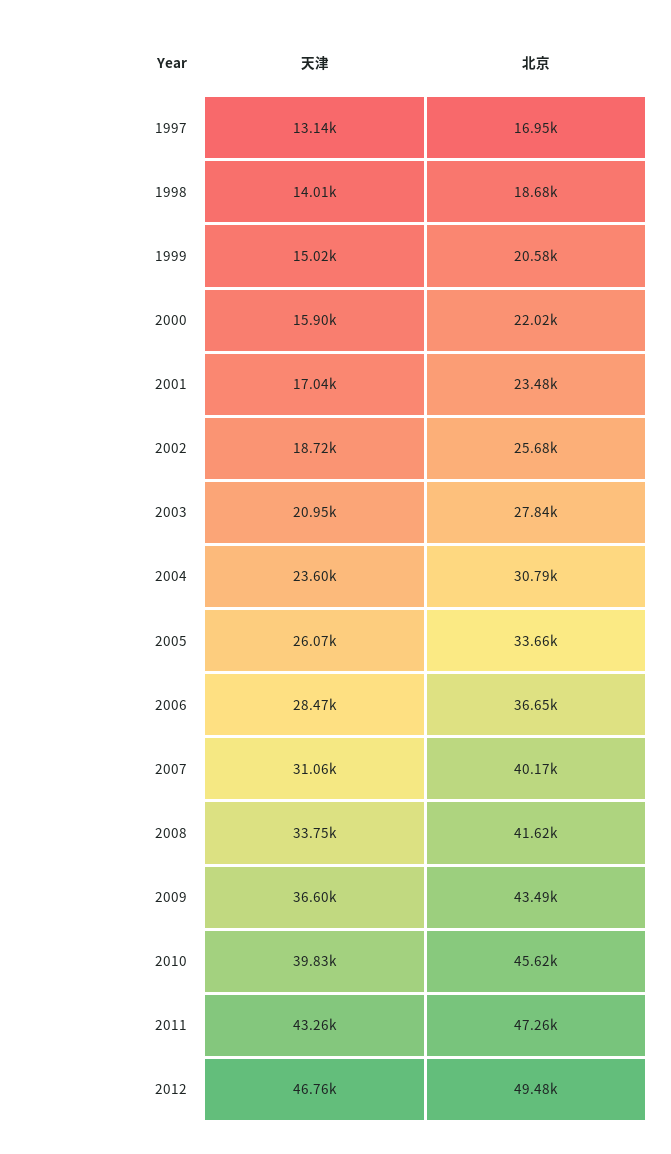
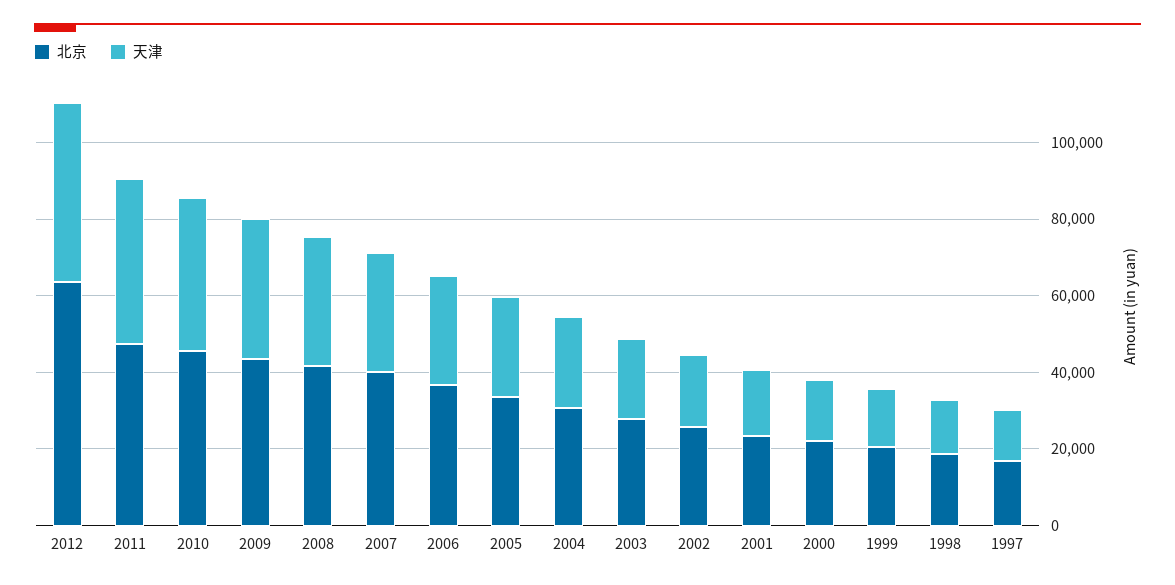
北京, 2012: 49480 -> 65000

